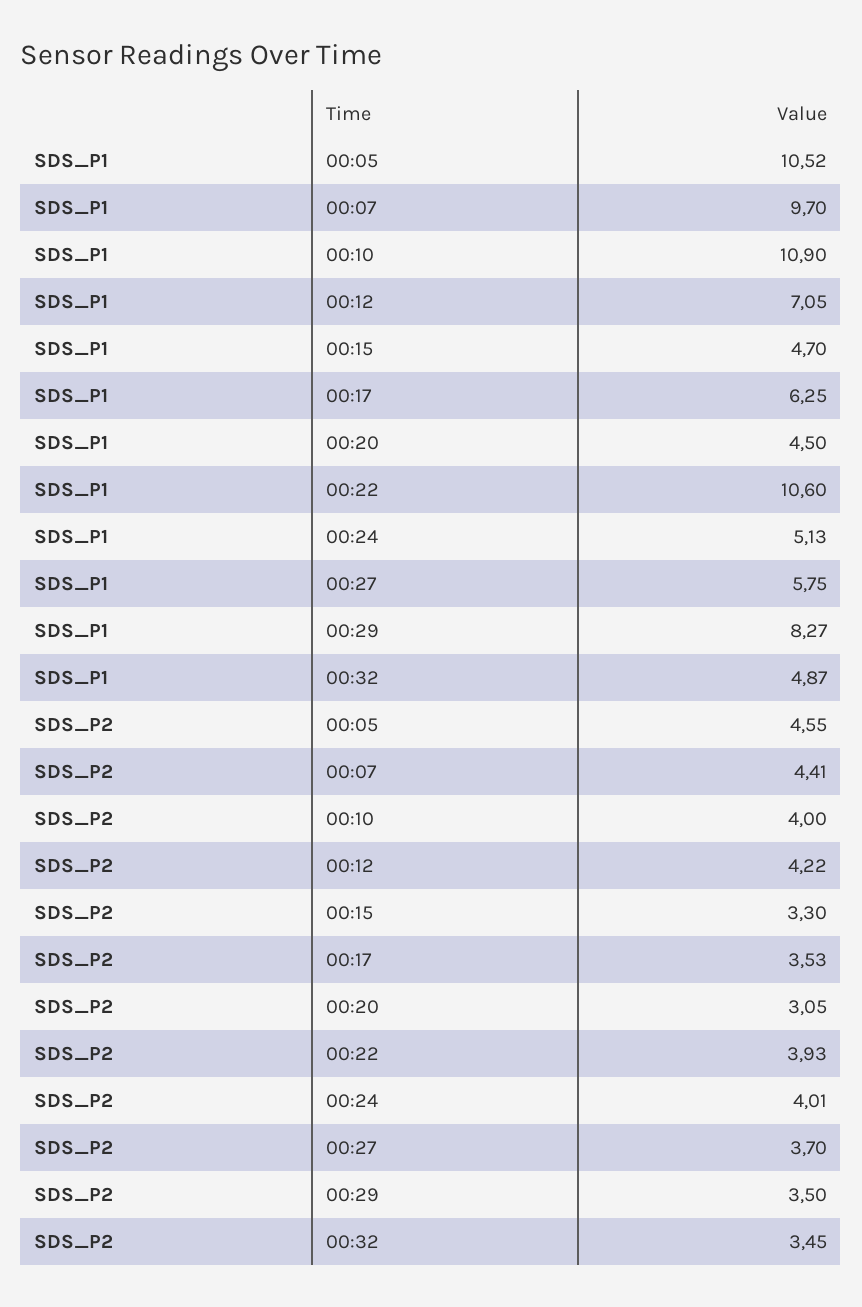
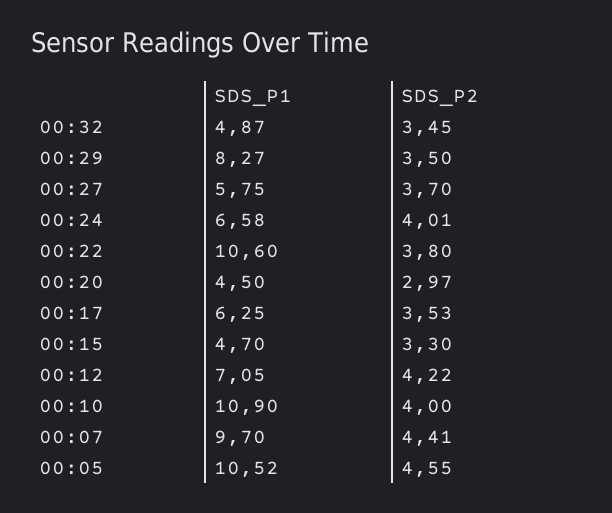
SDS_P1, 00:24: 5.13 -> 6.58
SDS_P2, 00:20: 3.05 -> 2.97
SDS_P2, 00:22: 3.93 -> 3.8

